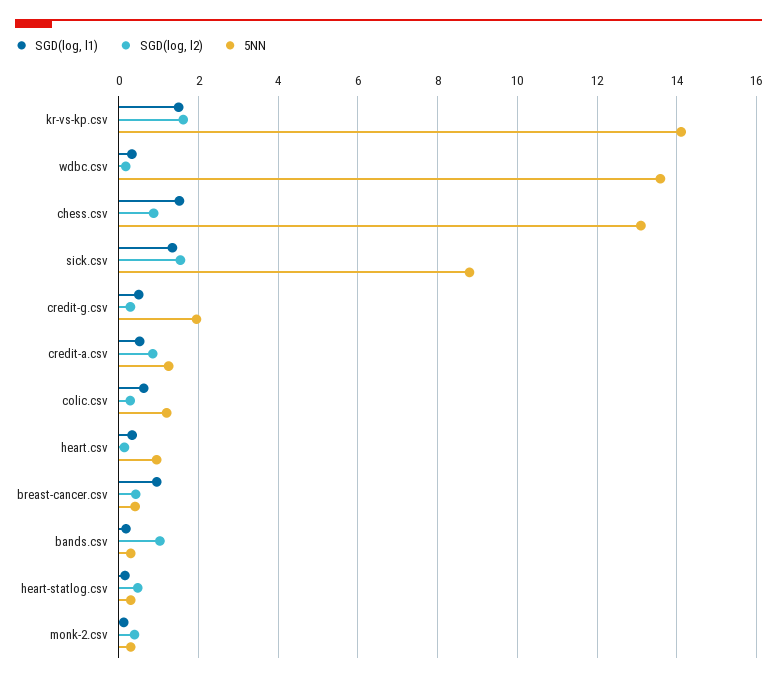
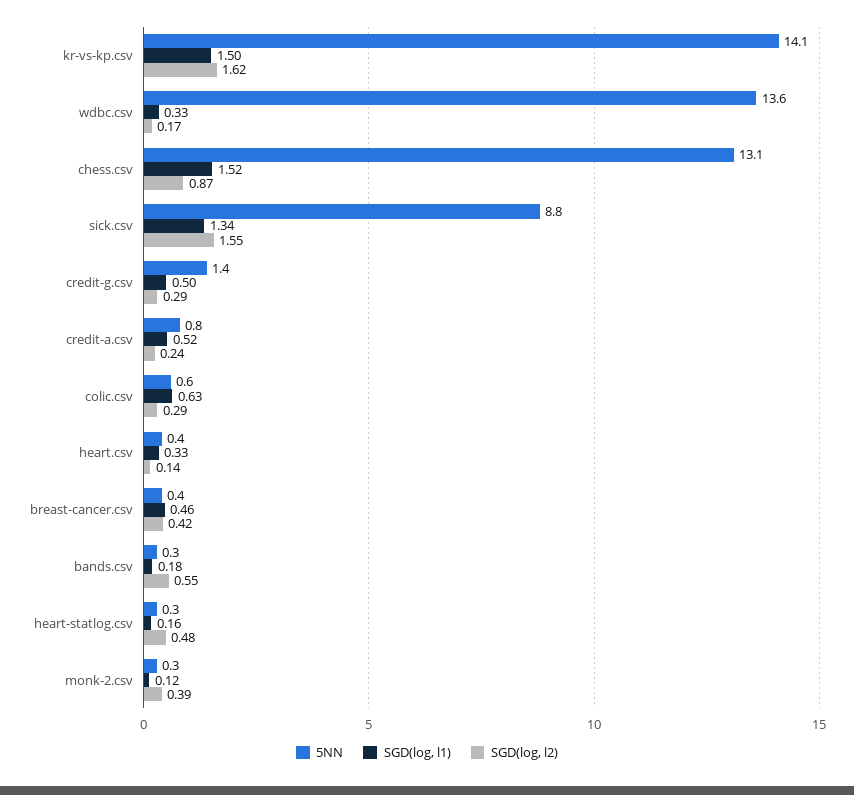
5NN, credit-g.csv: 2 -> 1.4
SGD(log, l2), credit-a.csv: 0.8 -> 0.24
5NN, credit-a.csv: 1.2 -> 0.8
5NN, colic.csv: 1.2 -> 0.6
5NN, heart.csv: 1 -> 0.4
SGD(log, l1), breast-cancer.csv: 1 -> 0.46
SGD(log, l2), bands.csv: 1 -> 0.55

